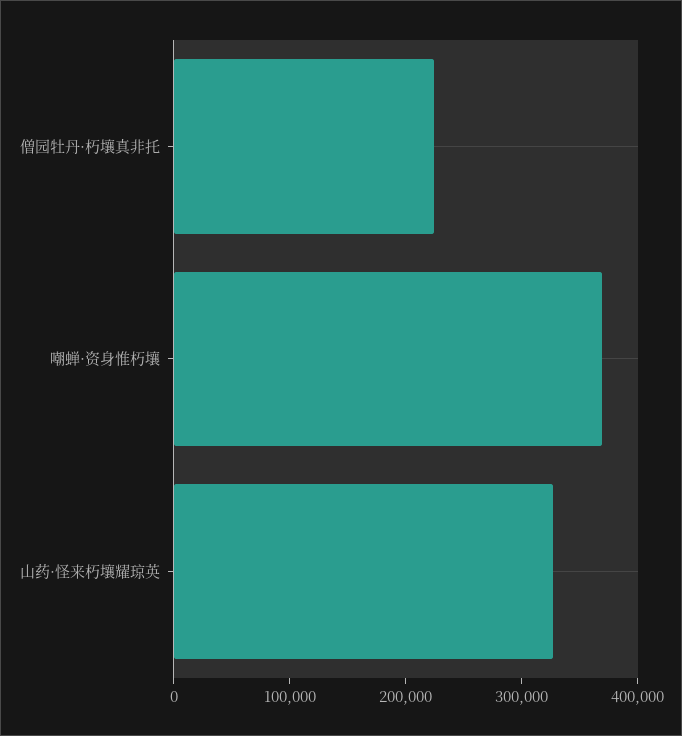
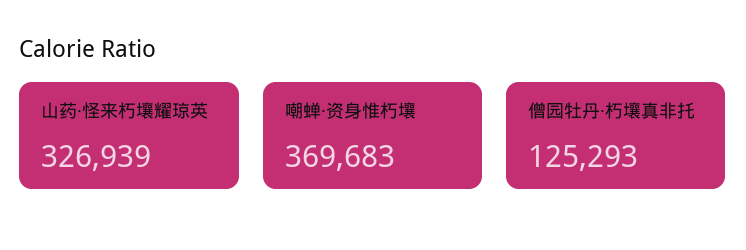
僧园牡丹·朽壤真非托: 220000 -> 125293

